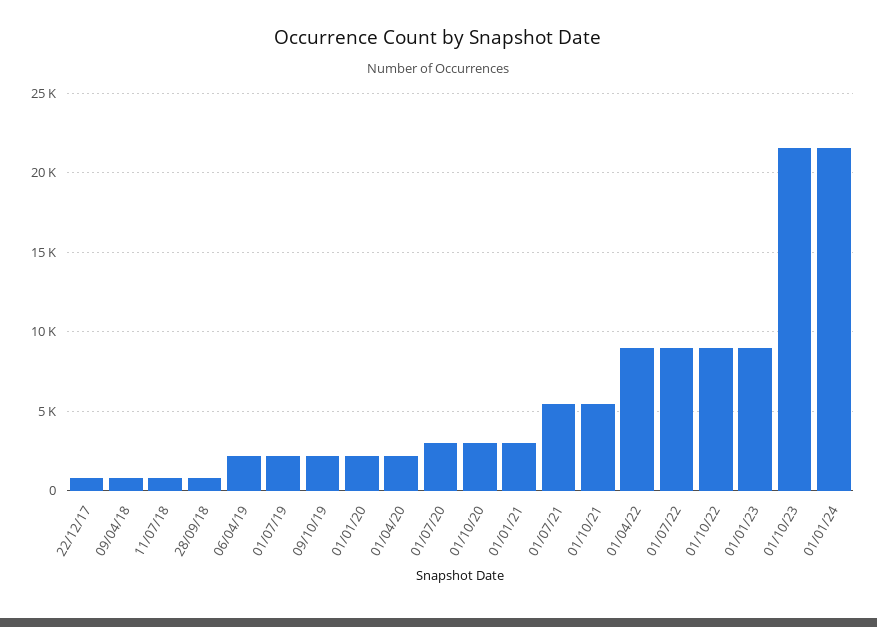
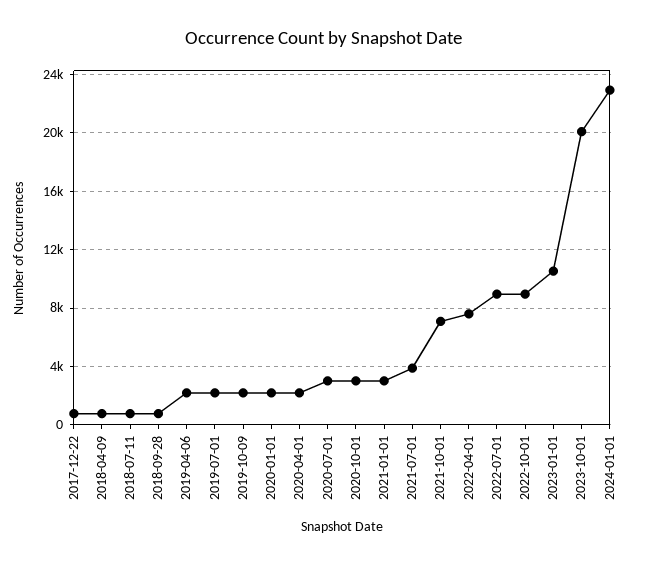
01/07/21: 5500 -> 4000
01/10/21: 5500 -> 7000
01/04/22: 9000 -> 7500
01/01/23: 9000 -> 10500
01/10/23: 21500 -> 20000
01/01/24: 21500 -> 23000

